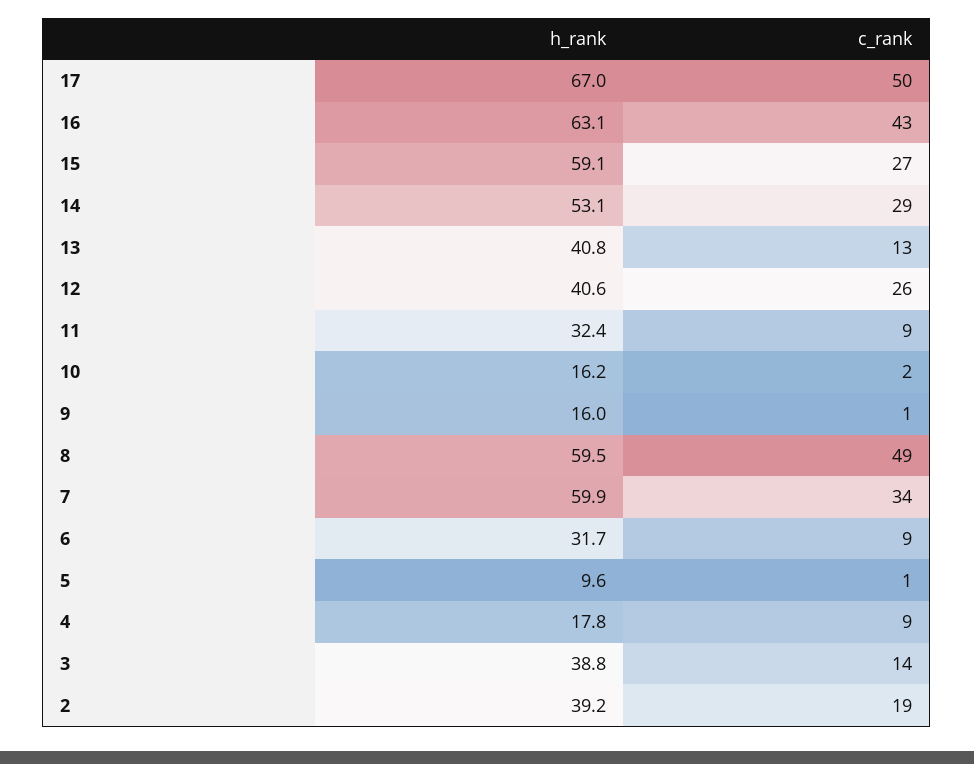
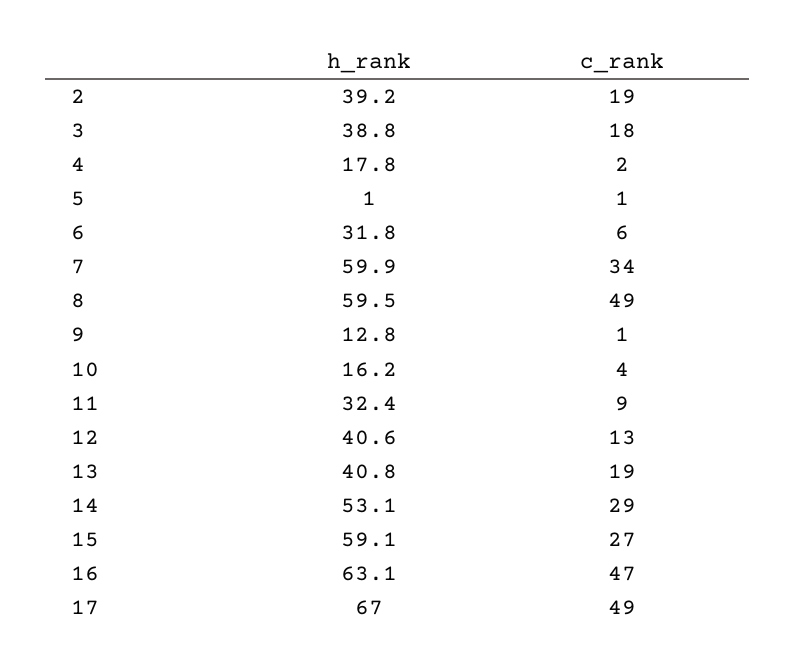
c_rank, 17: 50 -> 49
c_rank, 16: 43 -> 47
c_rank, 13: 13 -> 19
c_rank, 12: 26 -> 13
c_rank, 10: 2 -> 4
h_rank, 9: 16 -> 12.8
h_rank, 6: 31.7 -> 31.8
c_rank, 6: 9 -> 6
h_rank, 5: 9.6 -> 1
c_rank, 4: 9 -> 2
c_rank, 3: 14 -> 18

